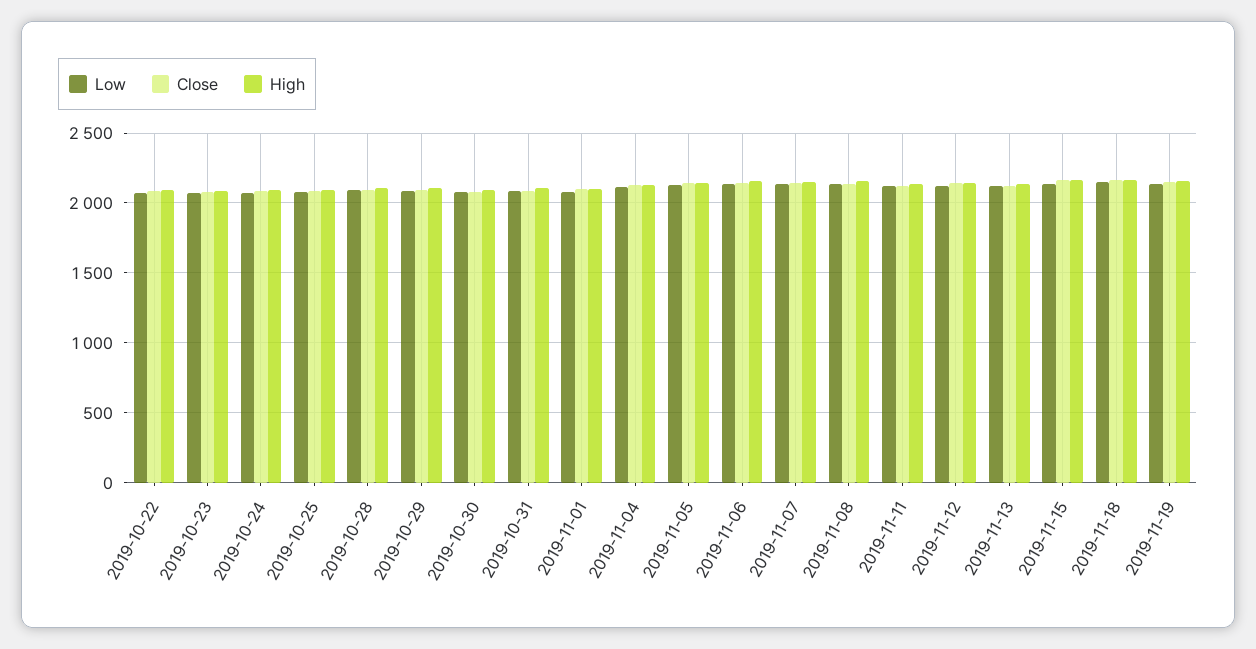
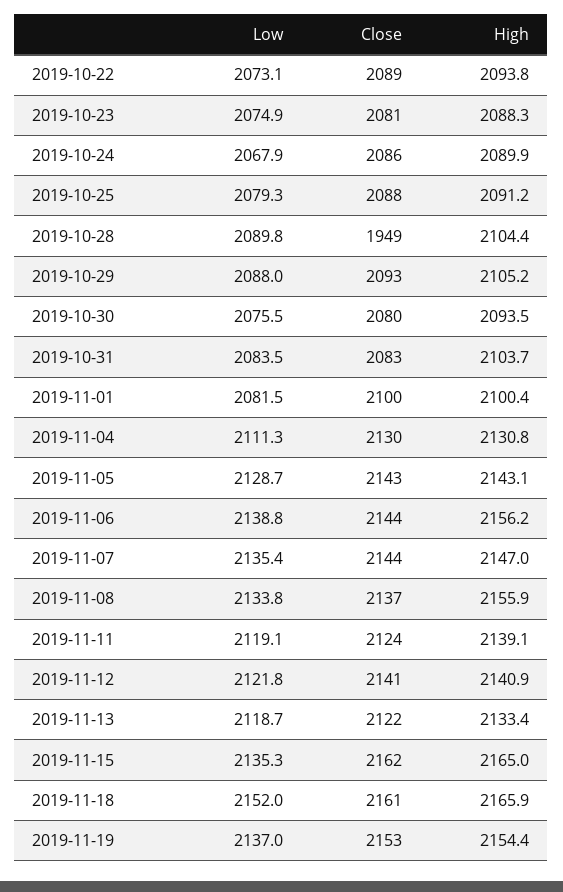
Close, 2019-10-28: 2100 -> 1949

